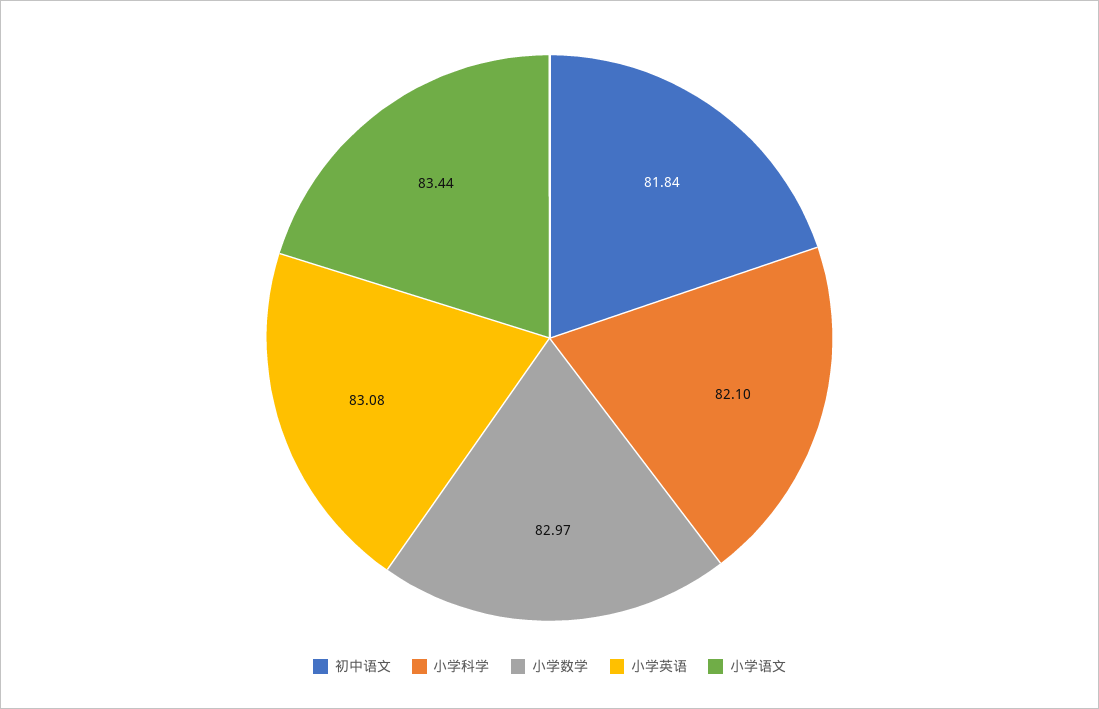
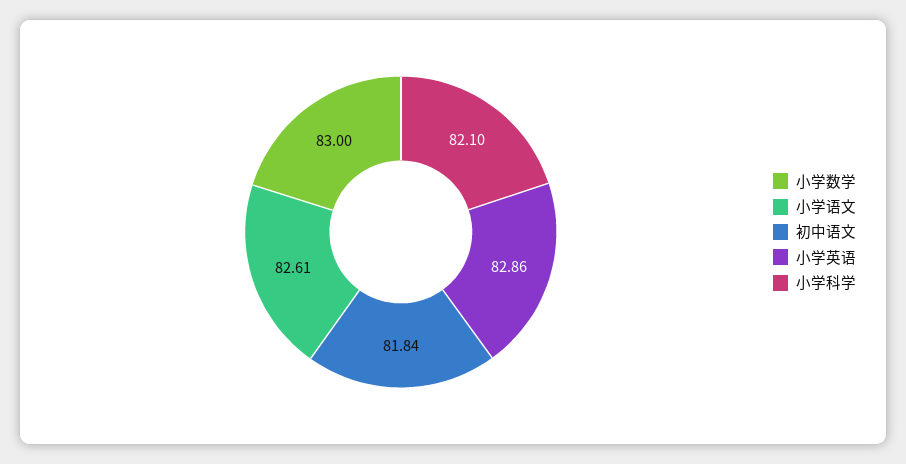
小学数学: 82.97 -> 83
小学英语: 83.08 -> 82.86
小学语文: 83.44 -> 82.61

